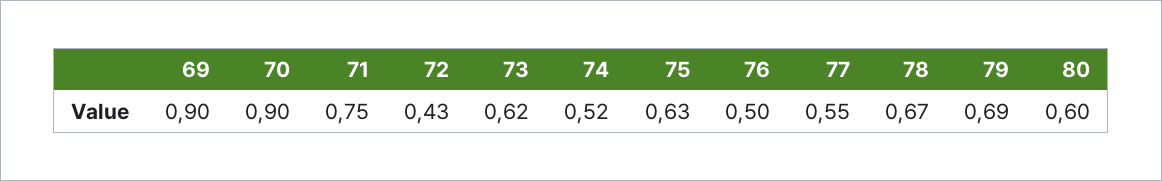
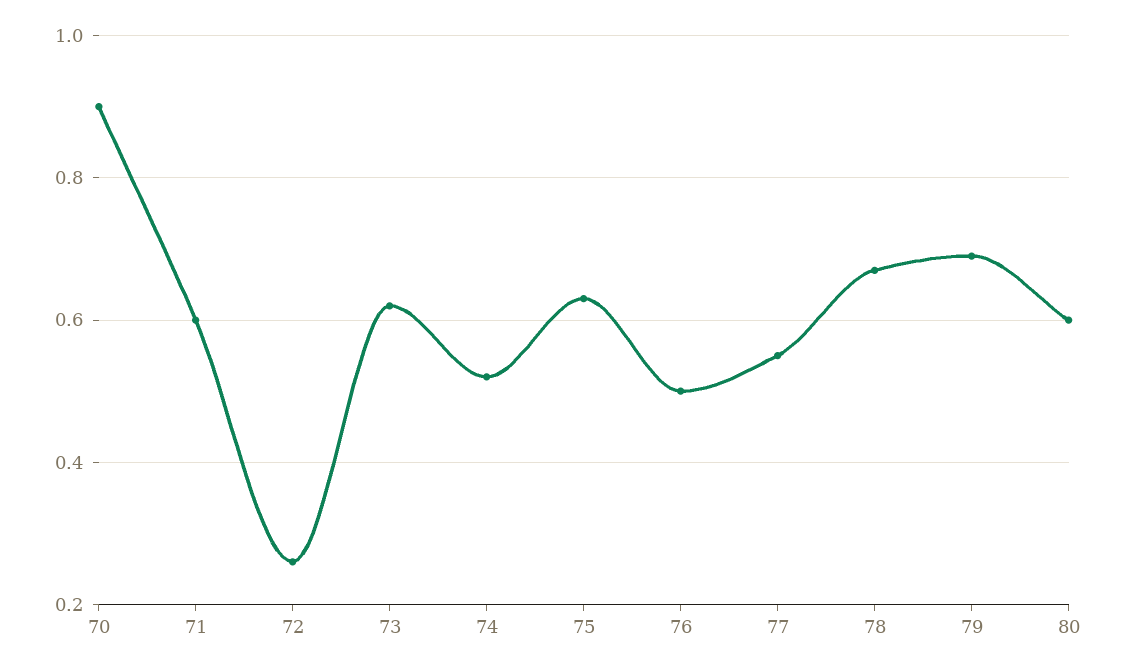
69: 0.9 -> none
71: 0.75 -> 0.6
72: 0.43 -> 0.25

